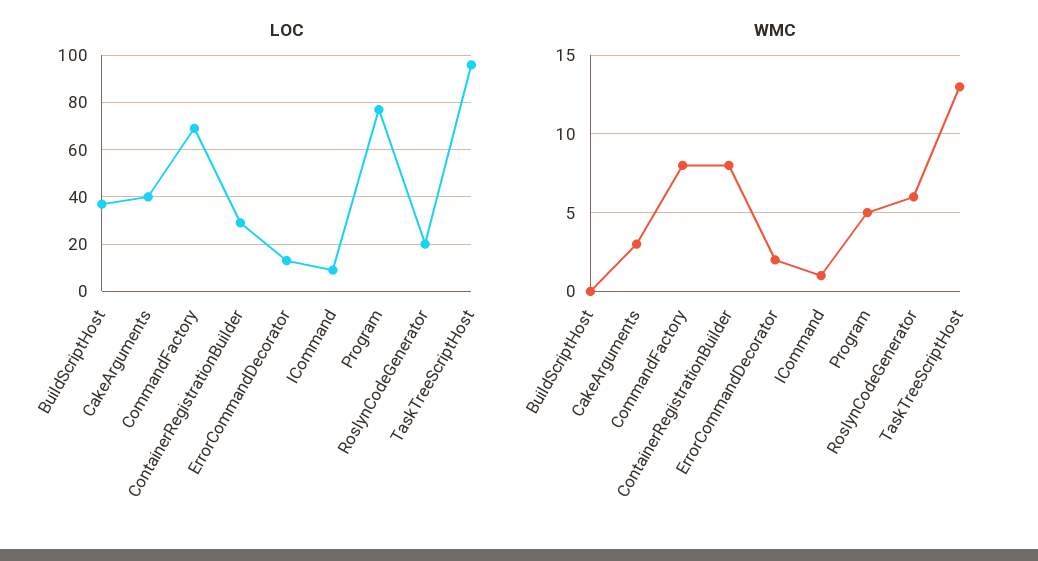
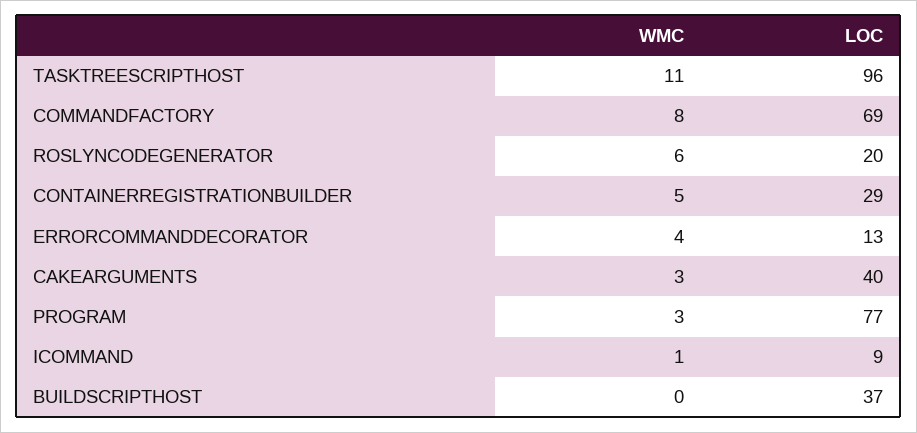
WMC, ContainerRegistrationBuilder: 8 -> 5
WMC, ErrorCommandDecorator: 2 -> 4
WMC, Program: 5 -> 3
WMC, TaskTreeScriptHost: 13 -> 11

